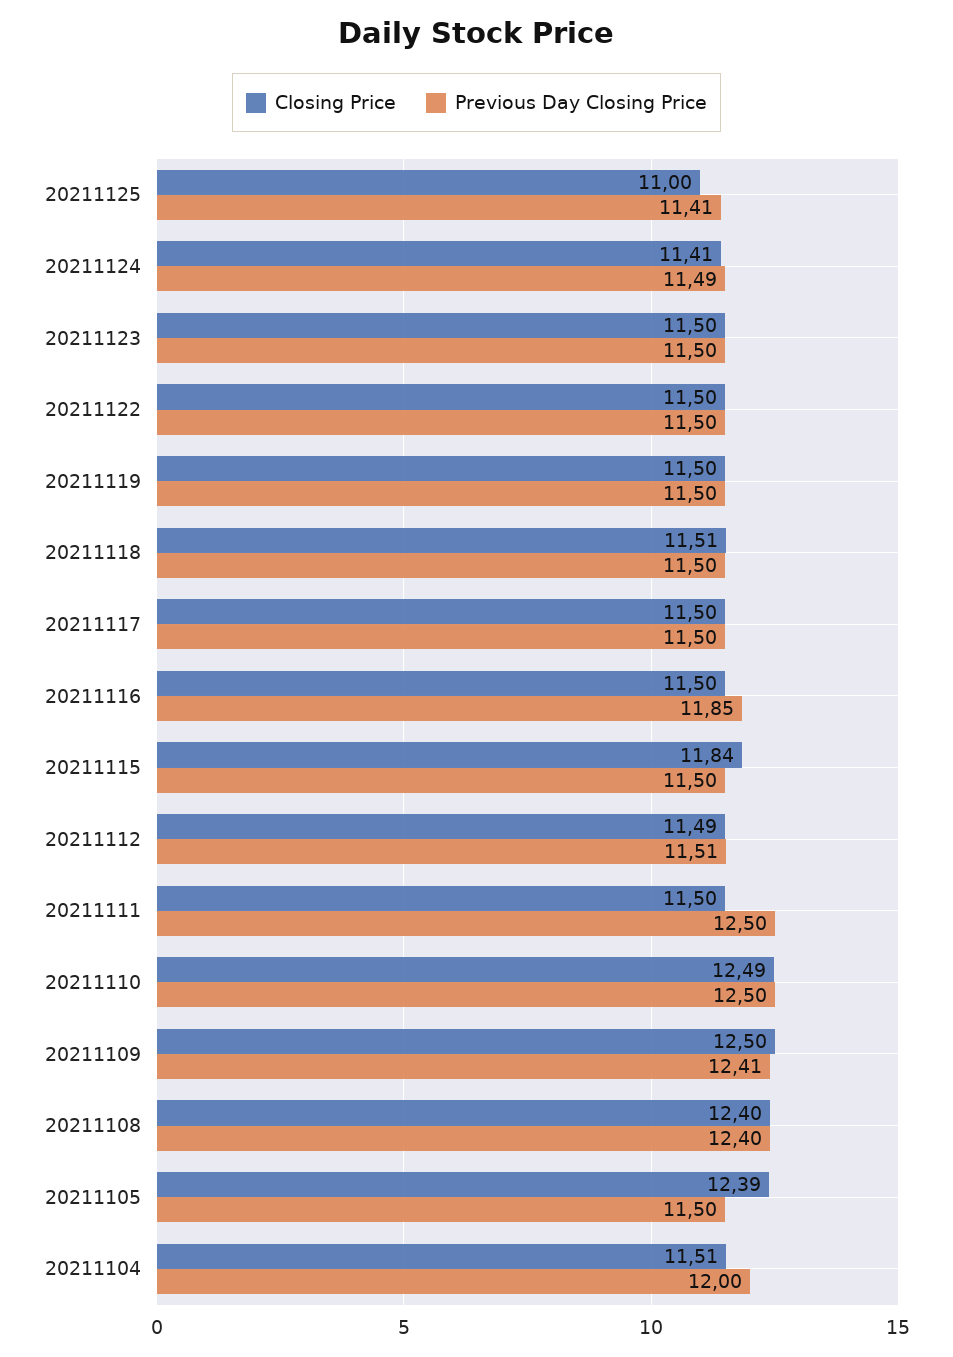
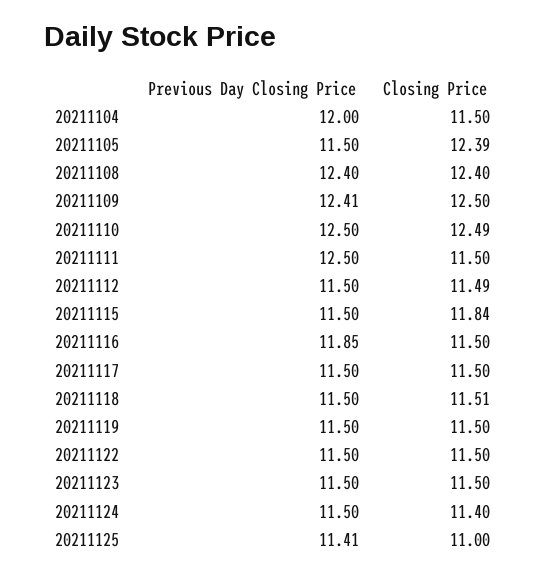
Closing Price, 20211124: 11.41 -> 11.4
Previous Day Closing Price, 20211124: 11.49 -> 11.5
Previous Day Closing Price, 20211112: 11.51 -> 11.5
Closing Price, 20211104: 11.51 -> 11.5

